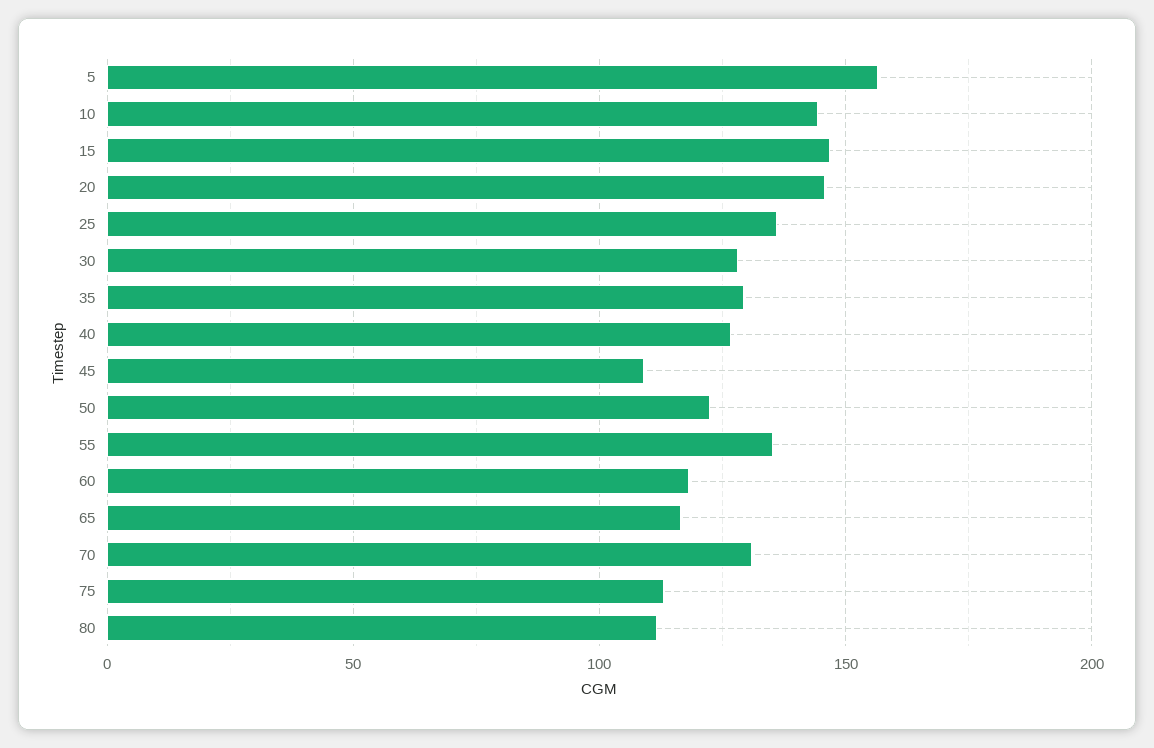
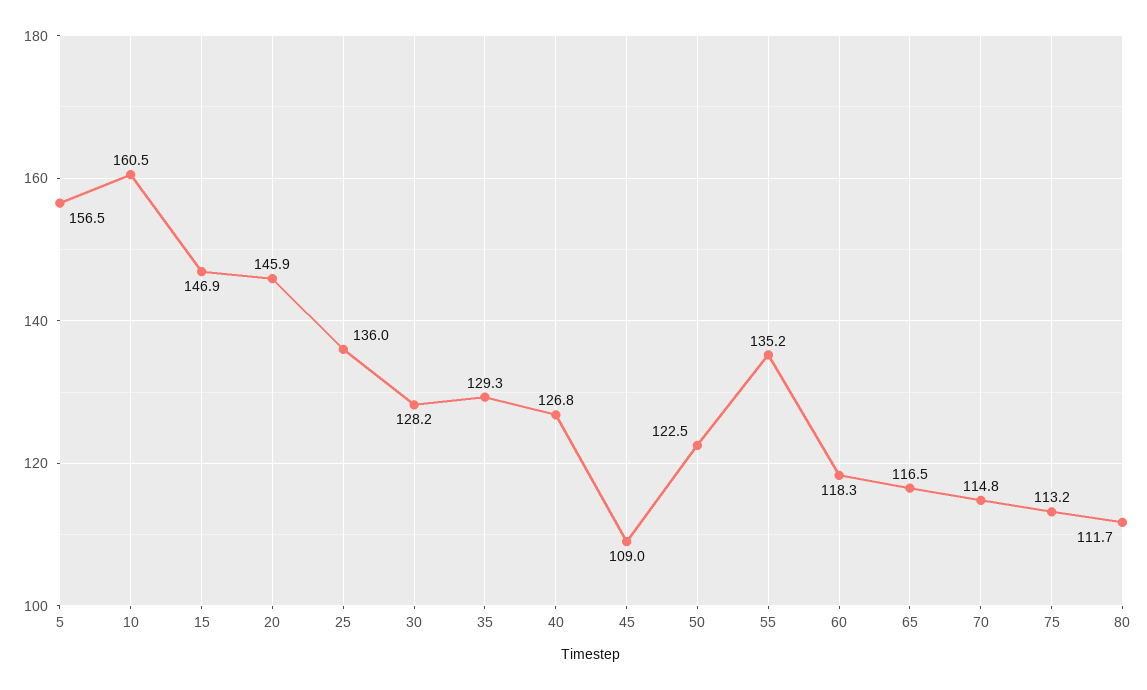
10: 145 -> 160.5
70: 130 -> 114.8

